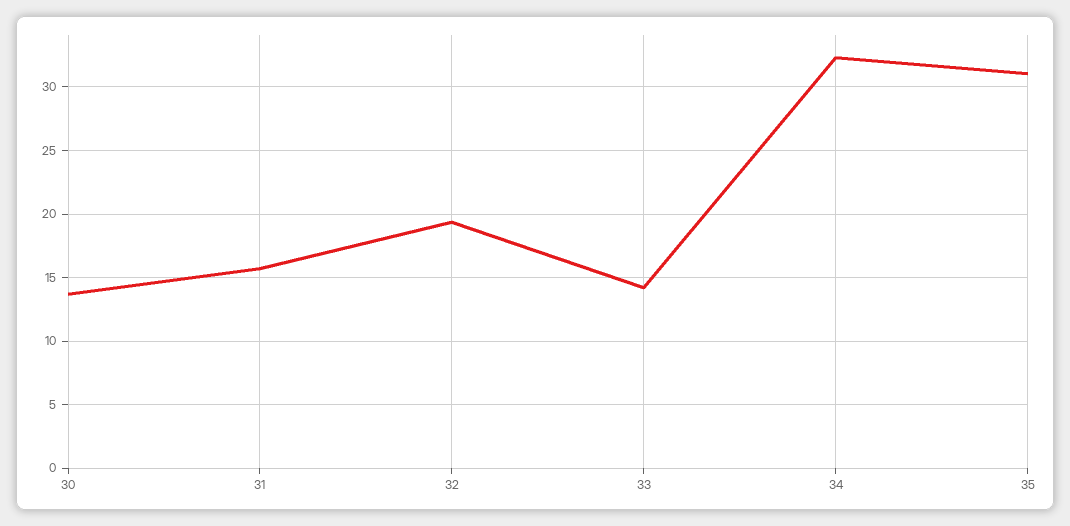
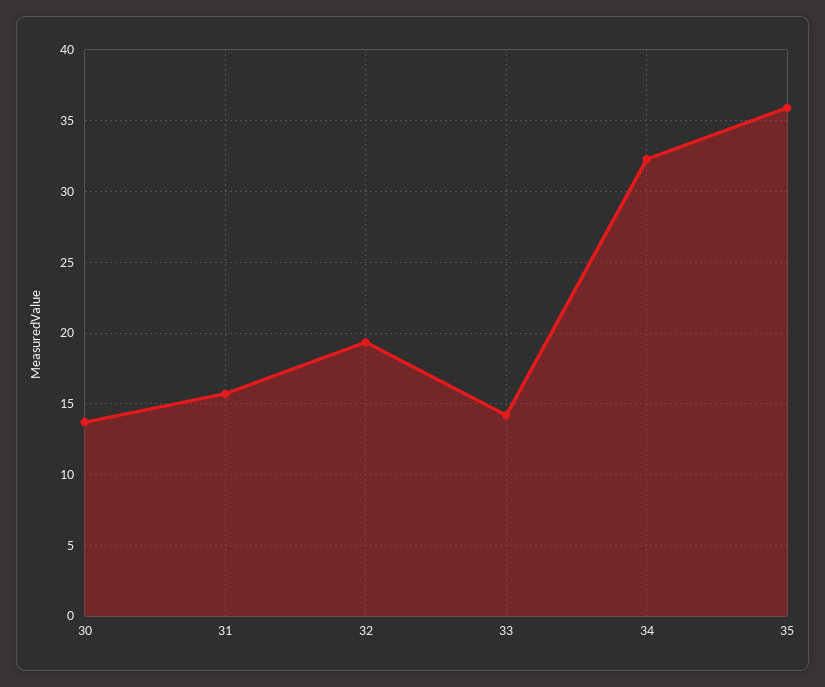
35: 31 -> 36

